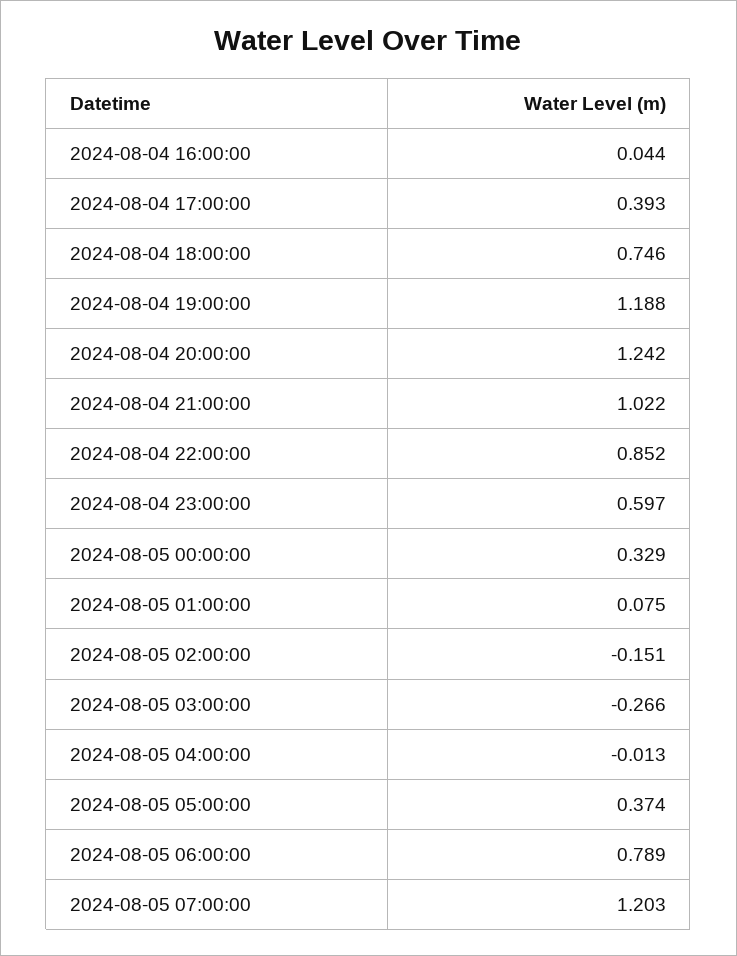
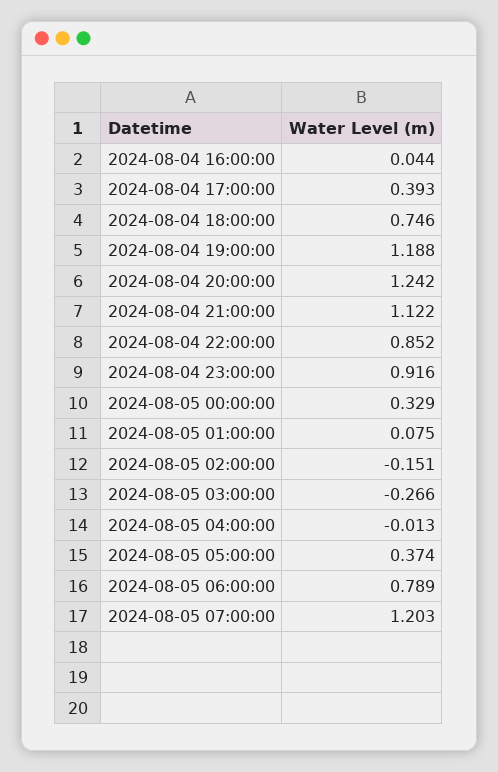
2024-08-04 21:00:00: 1.022 -> 1.122
2024-08-04 23:00:00: 0.597 -> 0.916

